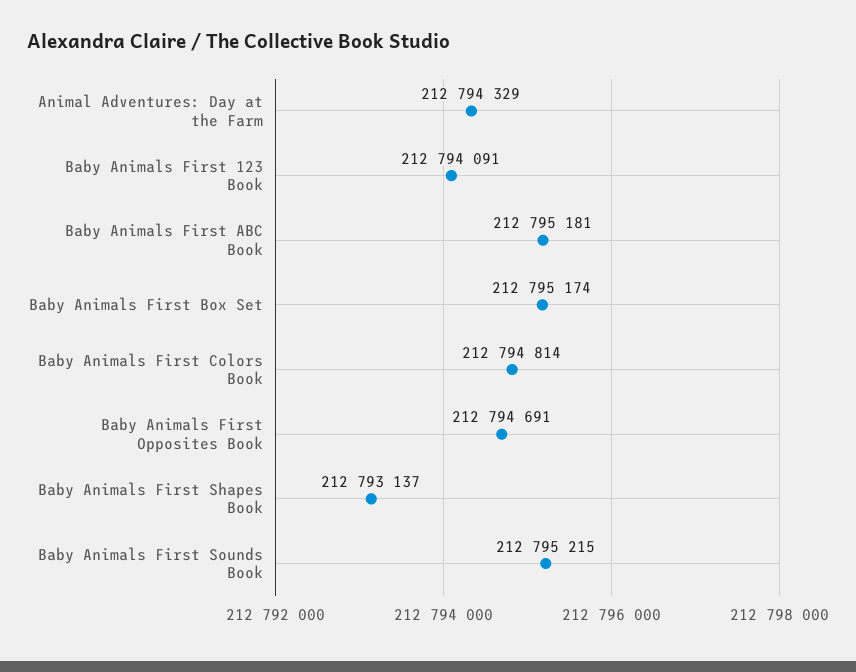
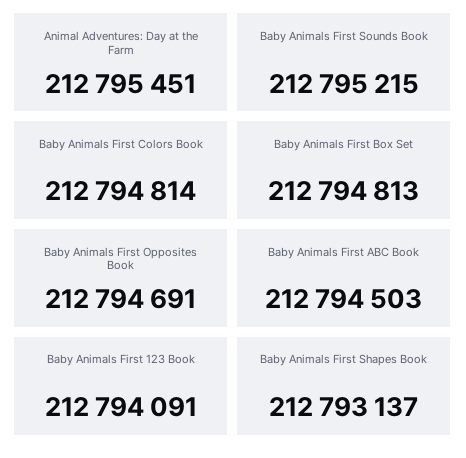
Animal Adventures: Day at the Farm: 212794329 -> 212795451
Baby Animals First ABC Book: 212795181 -> 212794503
Baby Animals First Box Set: 212795174 -> 212794813

